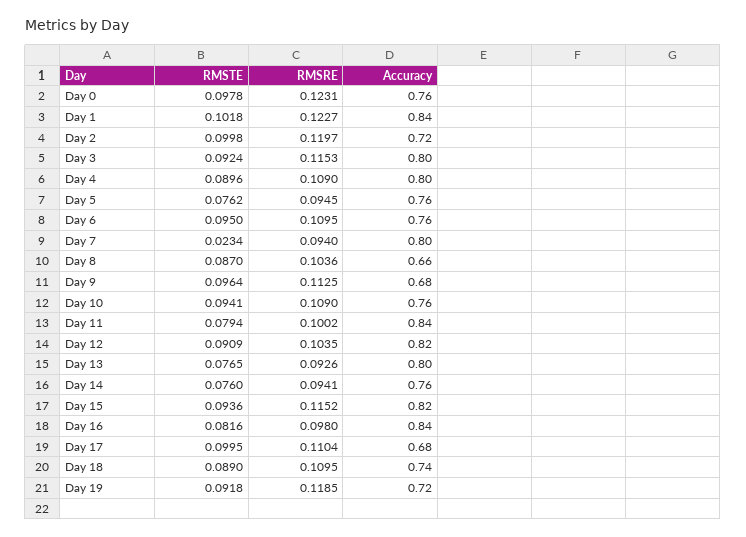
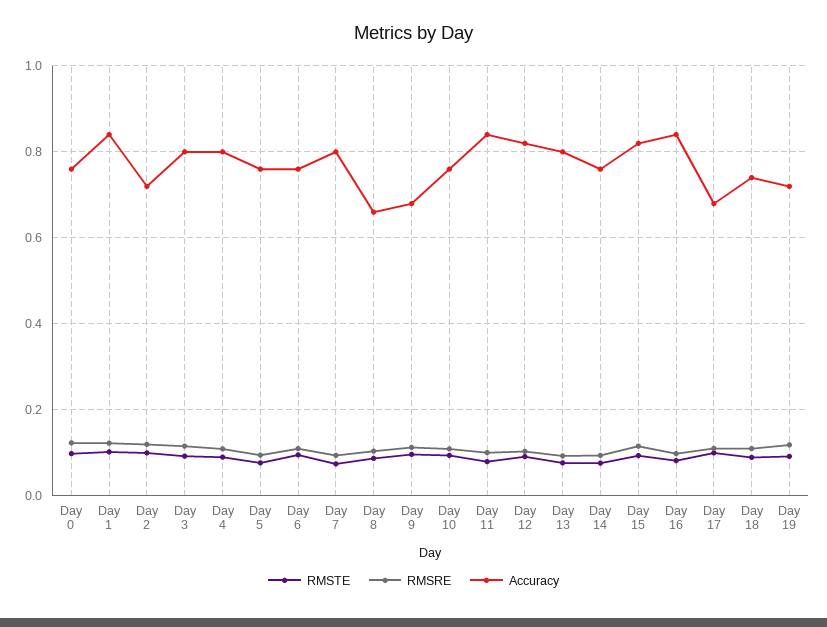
RMSTE, Day 7: 0.0234 -> 0.08

